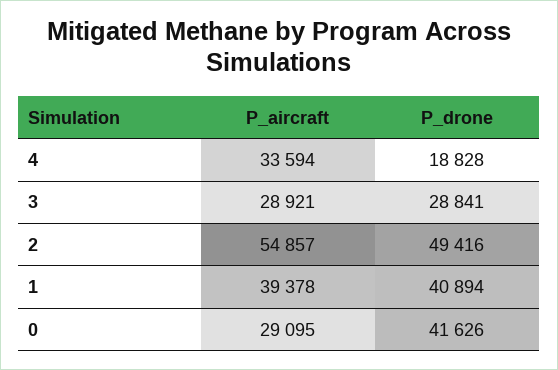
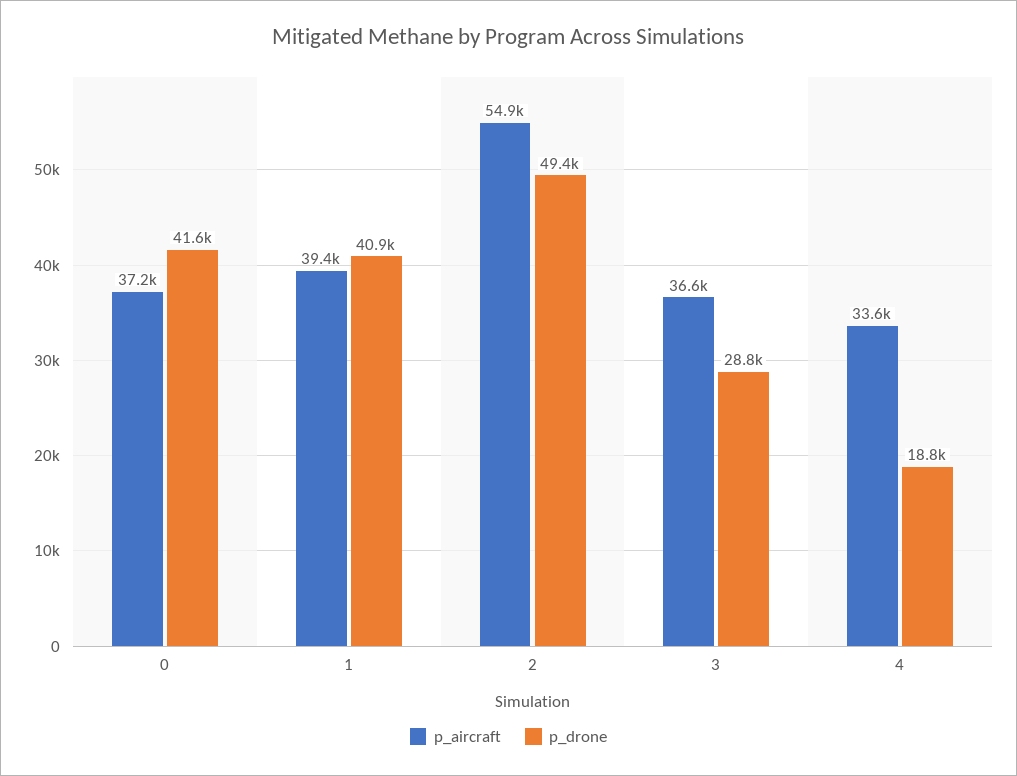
P_aircraft, 3: 28921 -> 36600
P_aircraft, 0: 29095 -> 37200

